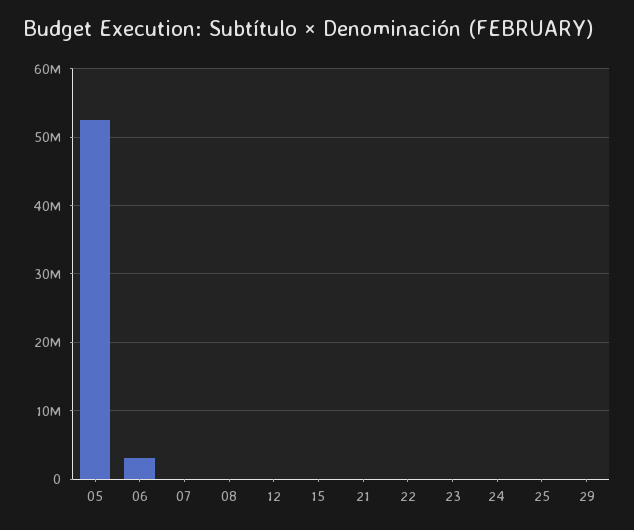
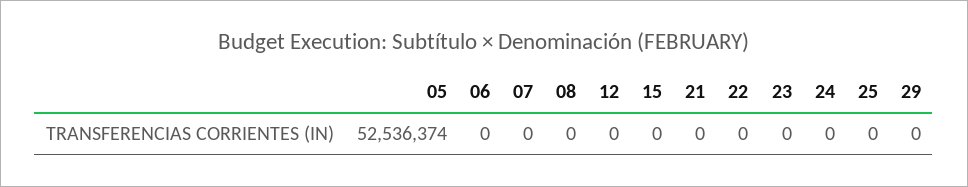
06: 3000000 -> 0

